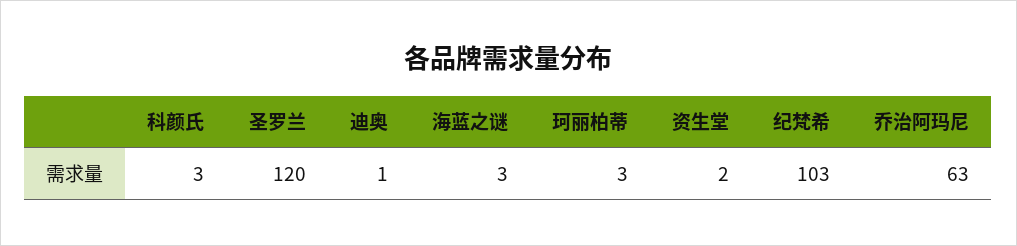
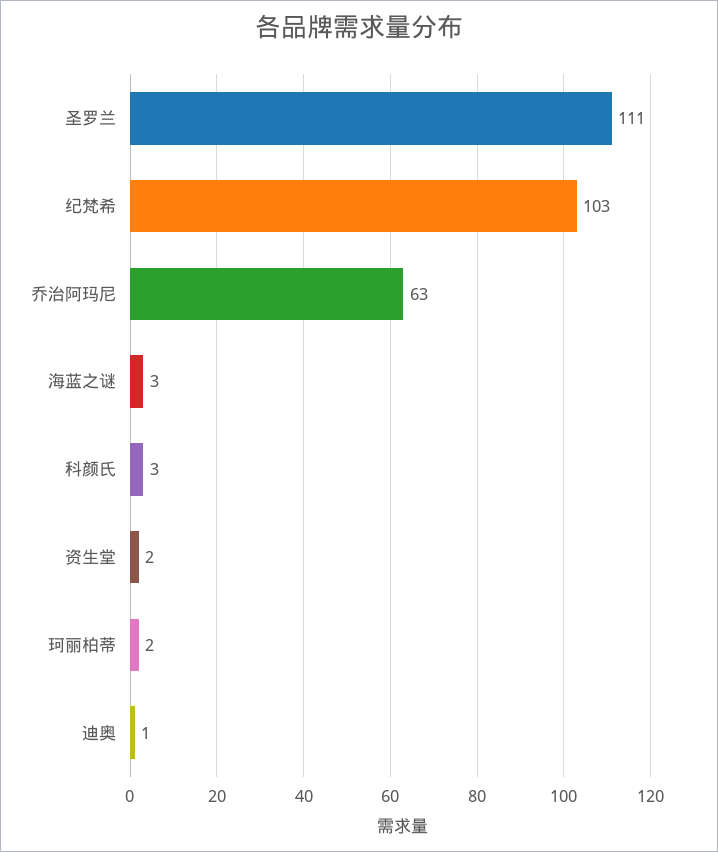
圣罗兰: 120 -> 111
珂丽柏蒂: 3 -> 2

